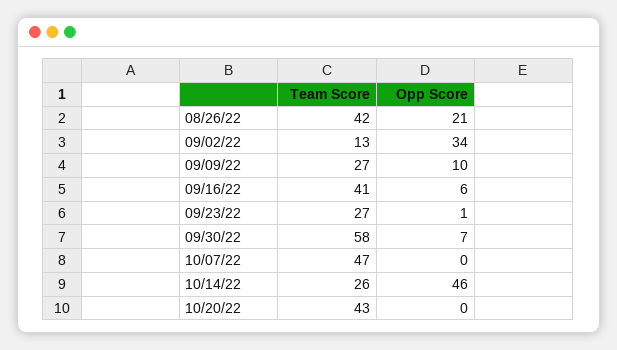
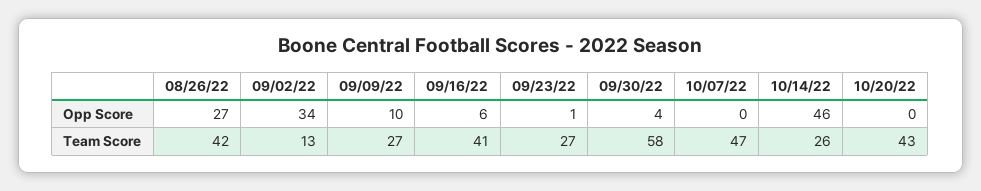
Opp Score, 08/26/22: 21 -> 27
Opp Score, 09/30/22: 7 -> 4

